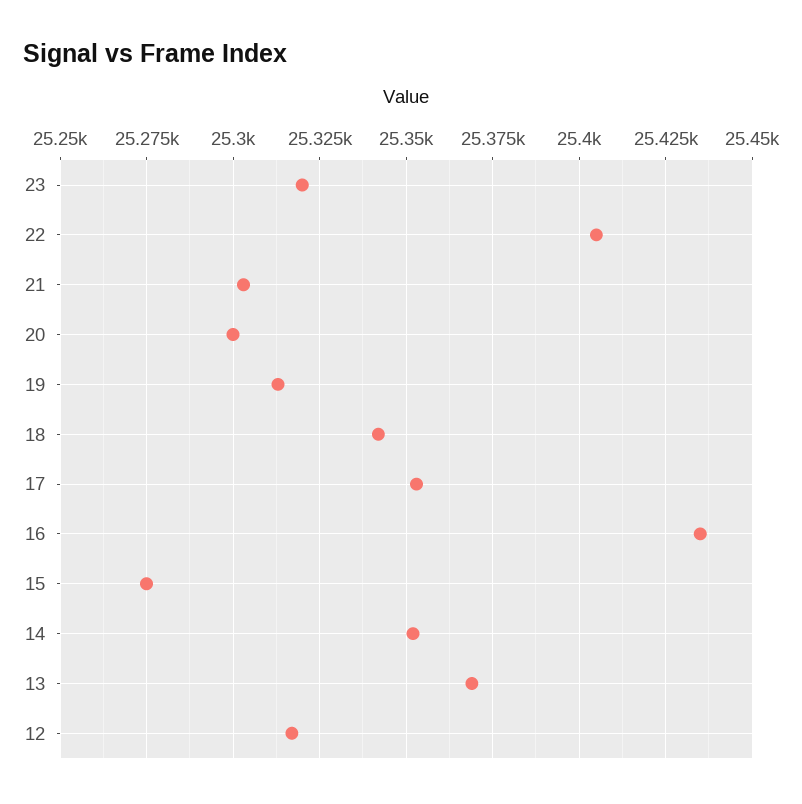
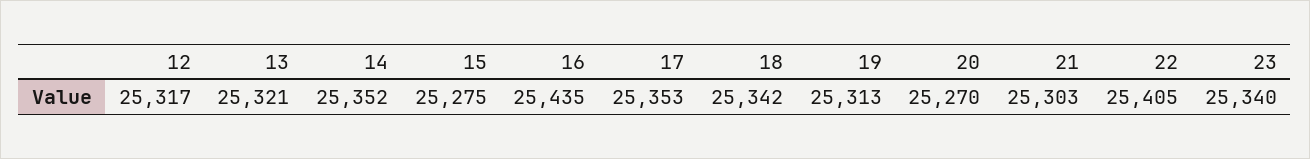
23: 25320 -> 25340
20: 25300 -> 25270
13: 25370 -> 25321

